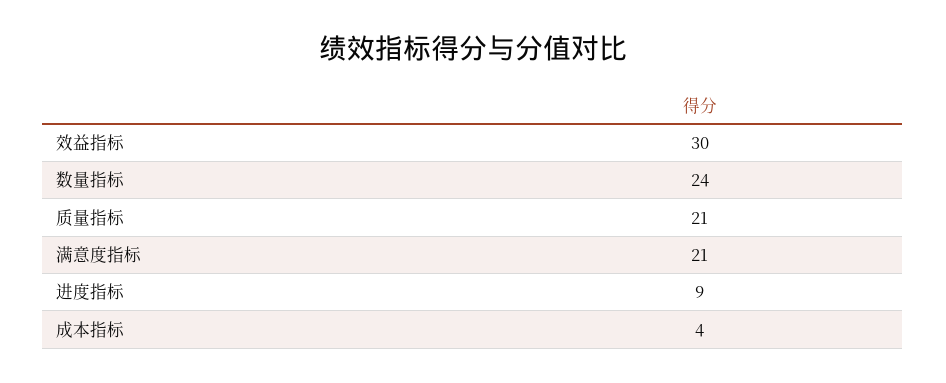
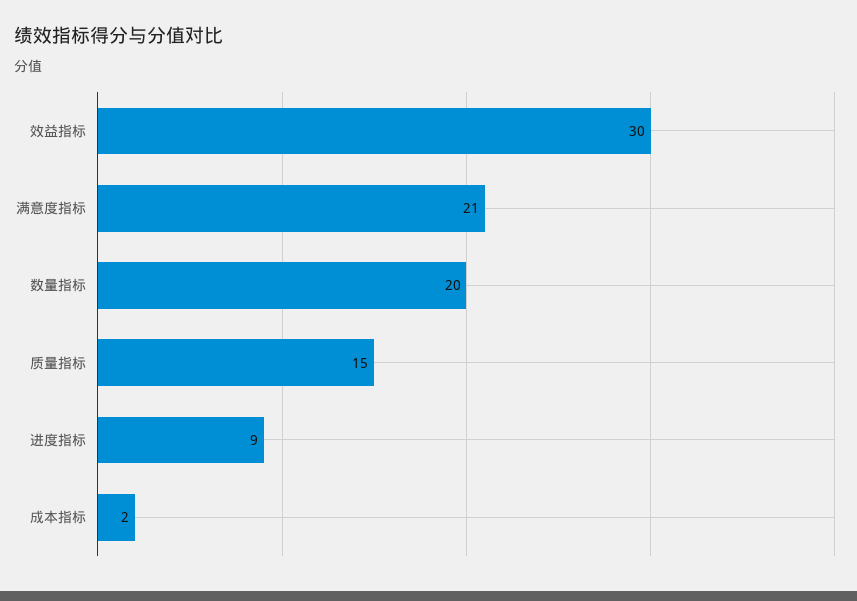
数量指标: 24 -> 20
质量指标: 21 -> 15
成本指标: 4 -> 2

